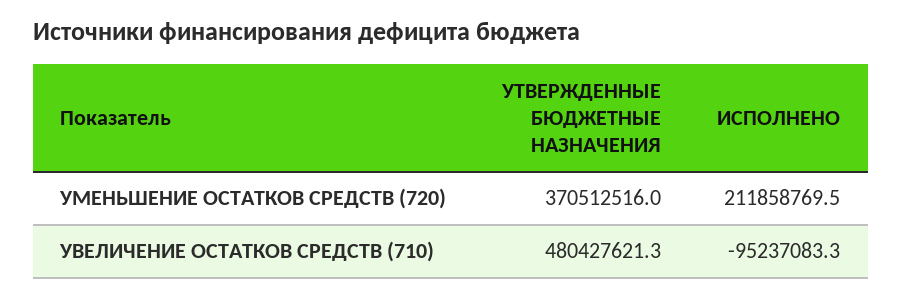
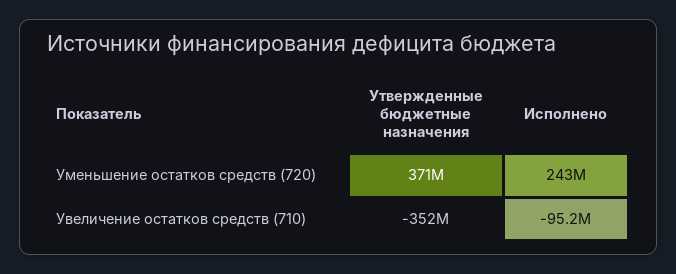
ИСПОЛНЕНО, УМЕНЬШЕНИЕ ОСТАТКОВ СРЕДСТВ (720): 211858769.5 -> 243000000
УТВЕРЖДЕННЫЕ БЮДЖЕТНЫЕ НАЗНАЧЕНИЯ, УВЕЛИЧЕНИЕ ОСТАТКОВ СРЕДСТВ (710): 480427621.3 -> -352000000

